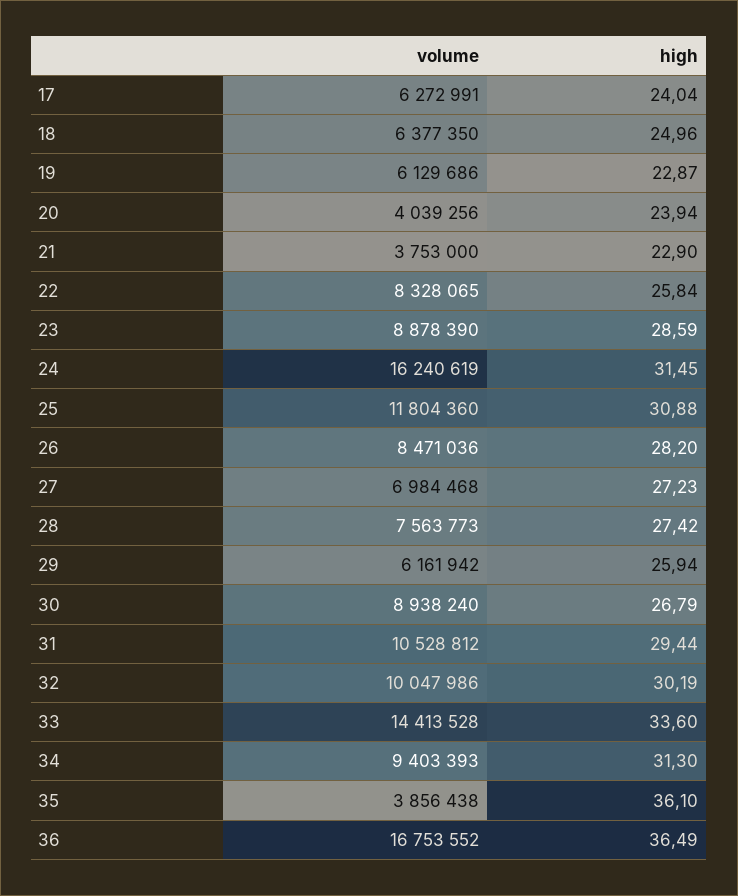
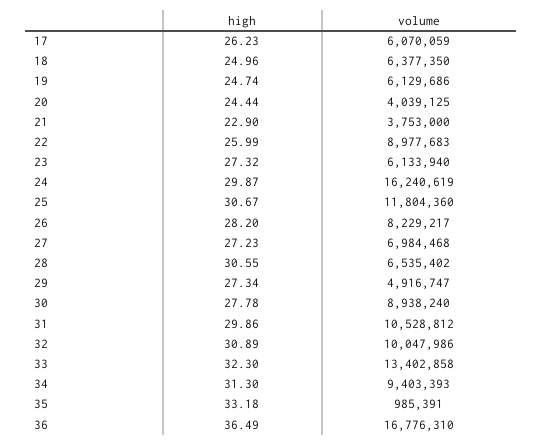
volume, 17: 6272991 -> 6070059
high, 17: 24.04 -> 26.23
high, 19: 22.87 -> 24.74
volume, 20: 4039256 -> 4039125
high, 20: 23.94 -> 24.44
volume, 22: 8328065 -> 8977683
high, 22: 25.84 -> 25.99
volume, 23: 8878390 -> 6133940
high, 23: 28.59 -> 27.32
high, 24: 31.45 -> 29.87
high, 25: 30.88 -> 30.67
volume, 26: 8471036 -> 8229217
volume, 28: 7563773 -> 6535402
high, 28: 27.42 -> 30.55
volume, 29: 6161942 -> 4916747
high, 29: 25.94 -> 27.34
high, 30: 26.79 -> 27.78
high, 31: 29.44 -> 29.86
high, 32: 30.19 -> 30.89
volume, 33: 14413528 -> 13402858
high, 33: 33.6 -> 32.3
volume, 35: 3856438 -> 985391
high, 35: 36.1 -> 33.18
volume, 36: 16753552 -> 16776310

